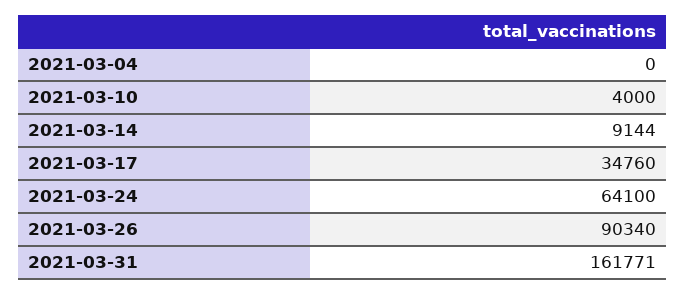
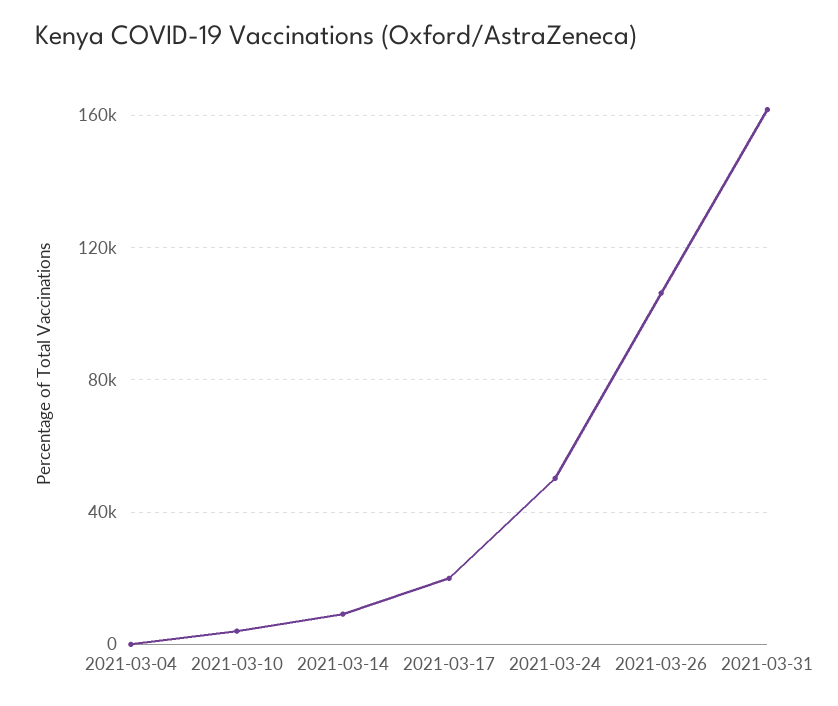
2021-03-17: 34760 -> 20000
2021-03-24: 64100 -> 50000
2021-03-26: 90340 -> 105000

